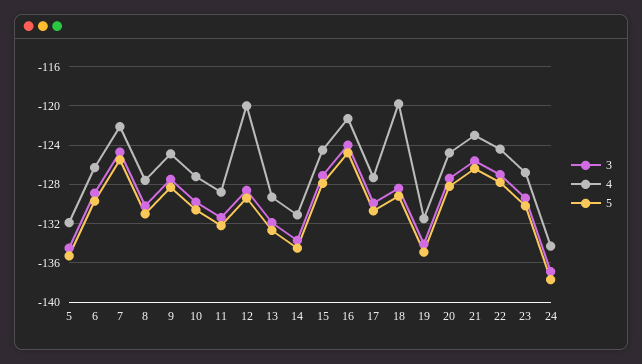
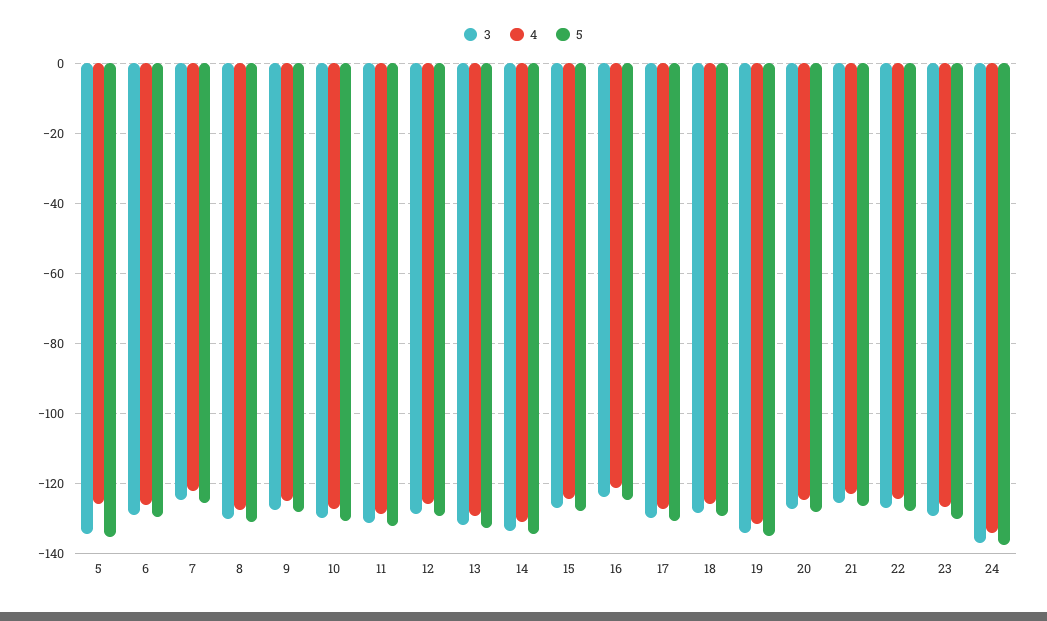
4, 5: -132 -> -126
4, 12: -120 -> -126
4, 18: -120 -> -126

